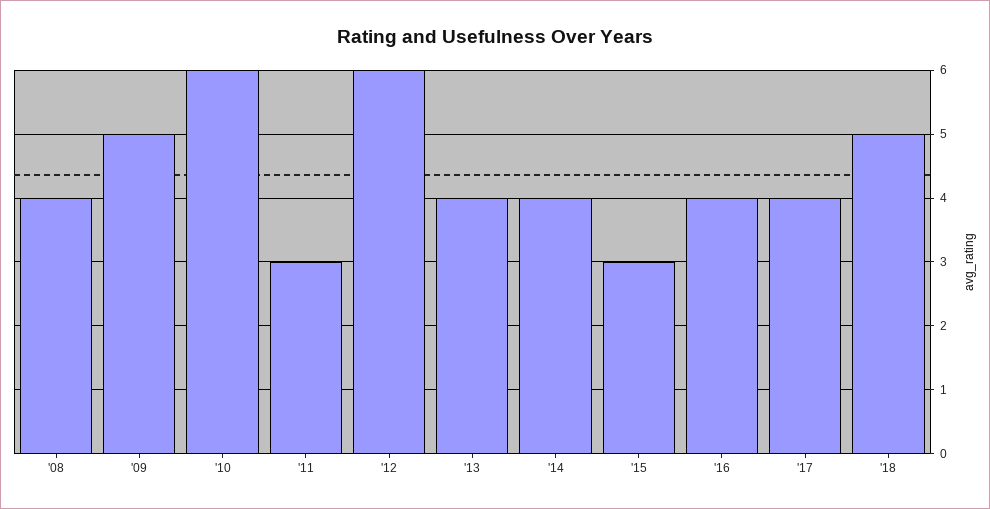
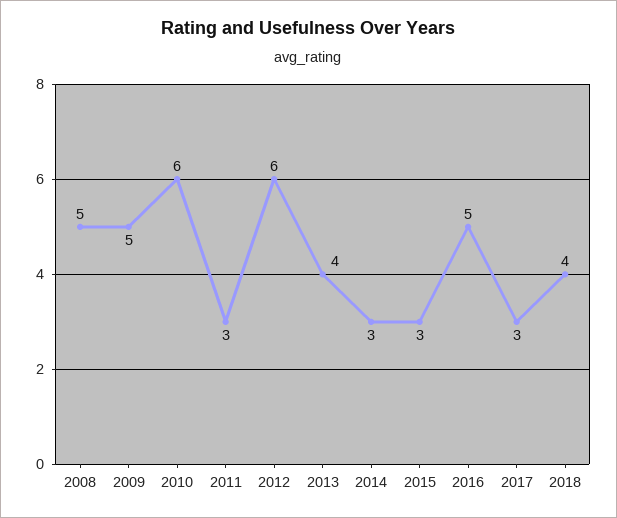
'08: 4 -> 5
'14: 4 -> 3
'16: 4 -> 5
'17: 4 -> 3
'18: 5 -> 4

